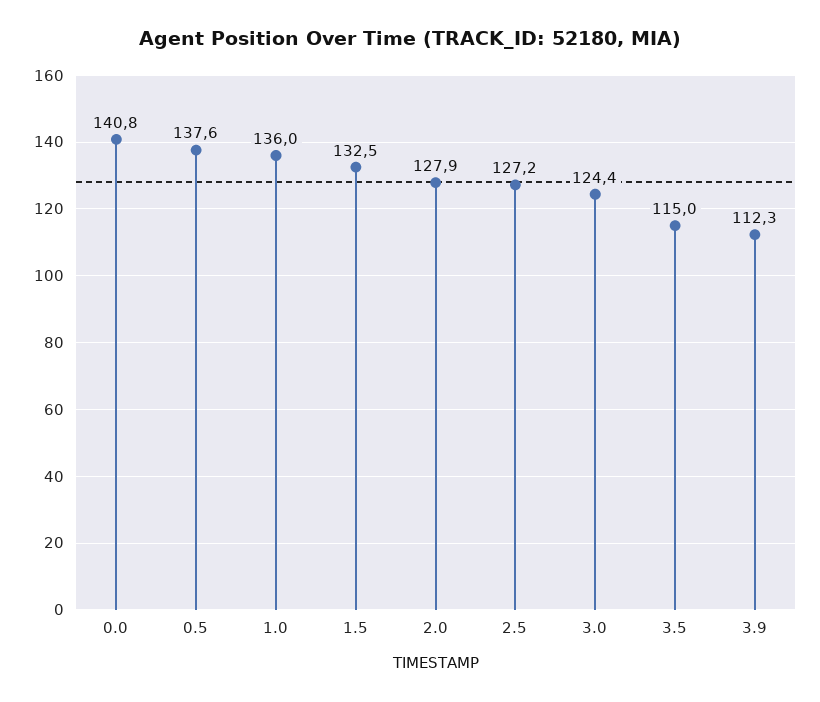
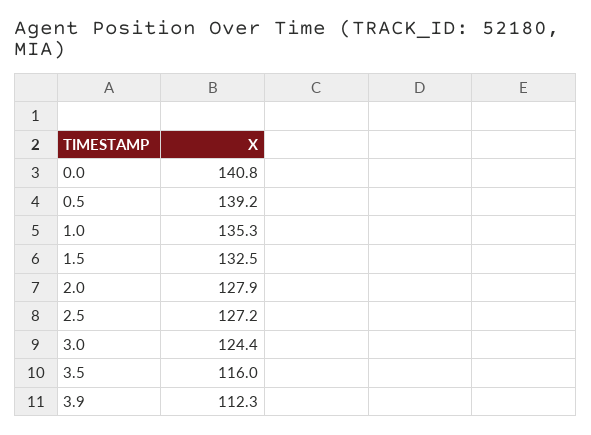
0.5: 137.6 -> 139.2
1.0: 136 -> 135.3
3.5: 115 -> 116

